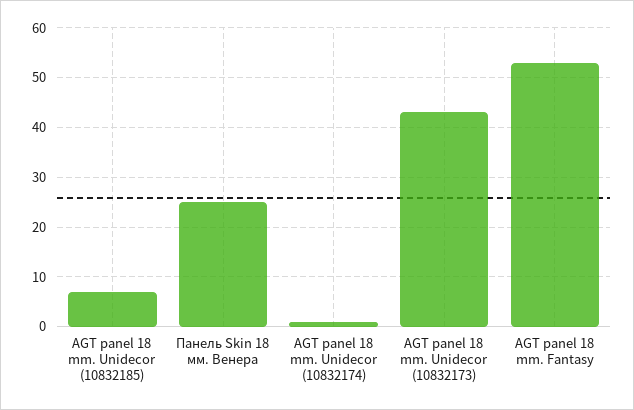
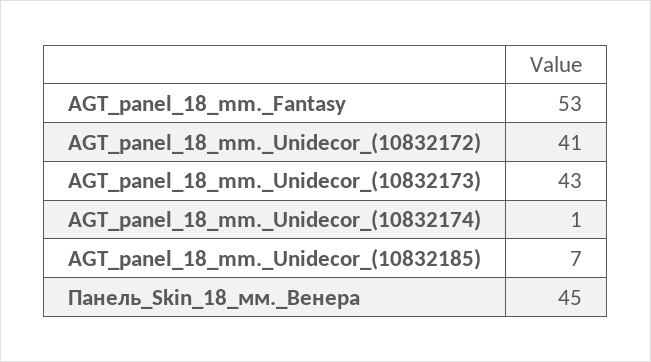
Панель Skin 18 мм. Венера: 25 -> 45
AGT_panel_18_mm._Unidecor_(10832172): none -> 41

